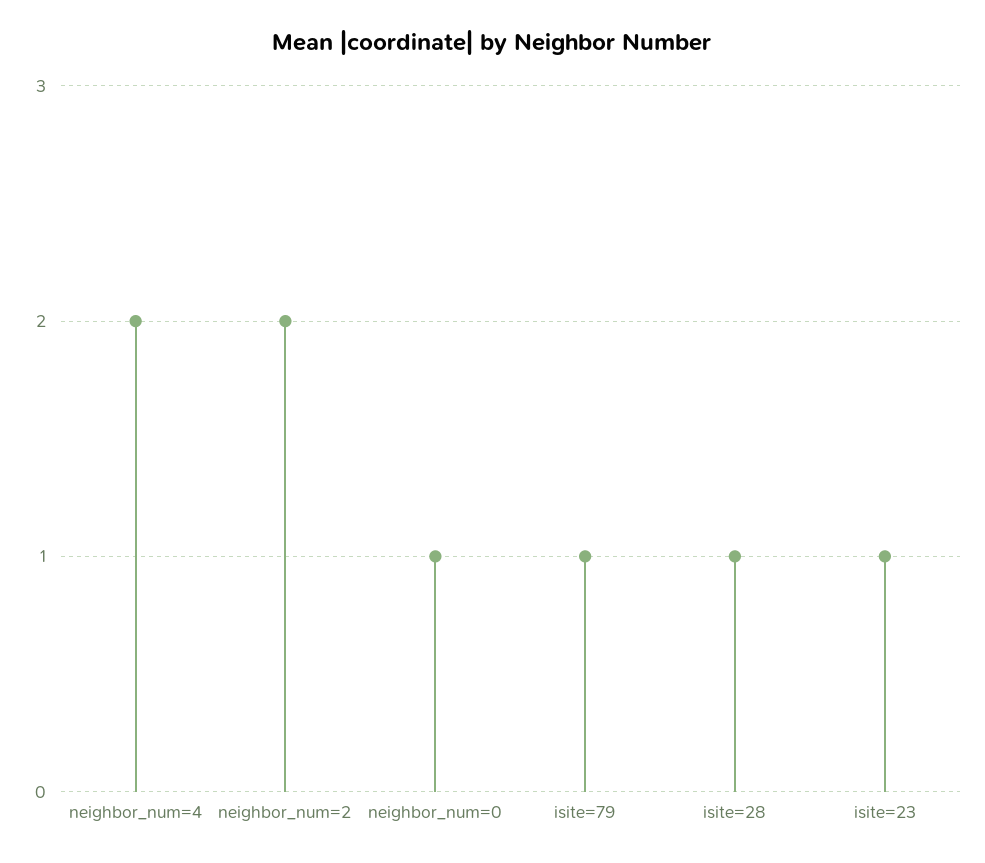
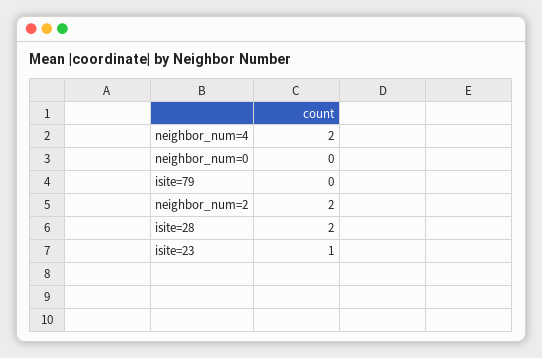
neighbor_num=0: 1 -> 0
isite=79: 1 -> 0
isite=28: 1 -> 2

